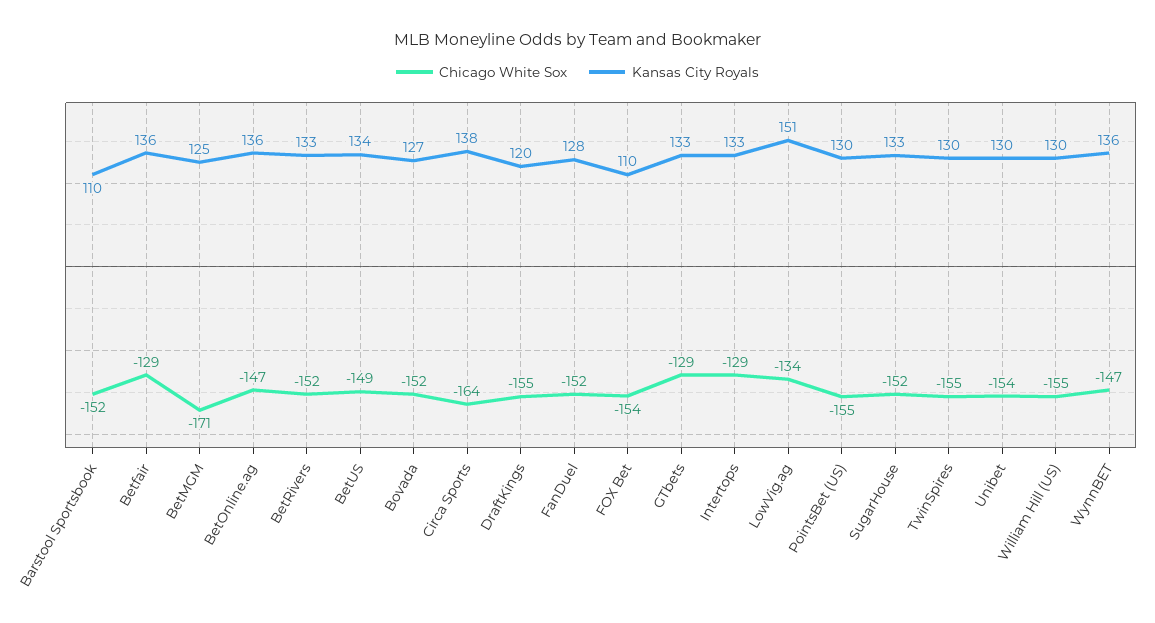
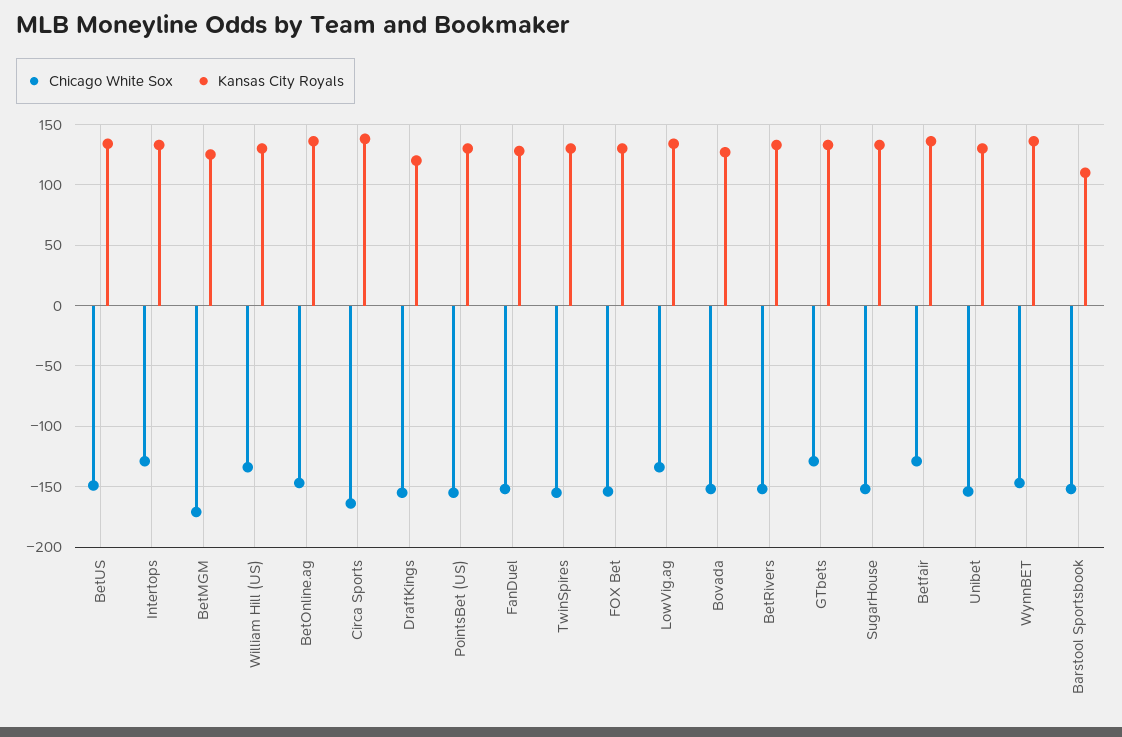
Kansas City Royals, FOX Bet: 110 -> 130
Kansas City Royals, LowVig.ag: 151 -> 135
Chicago White Sox, William Hill (US): -155 -> -135

